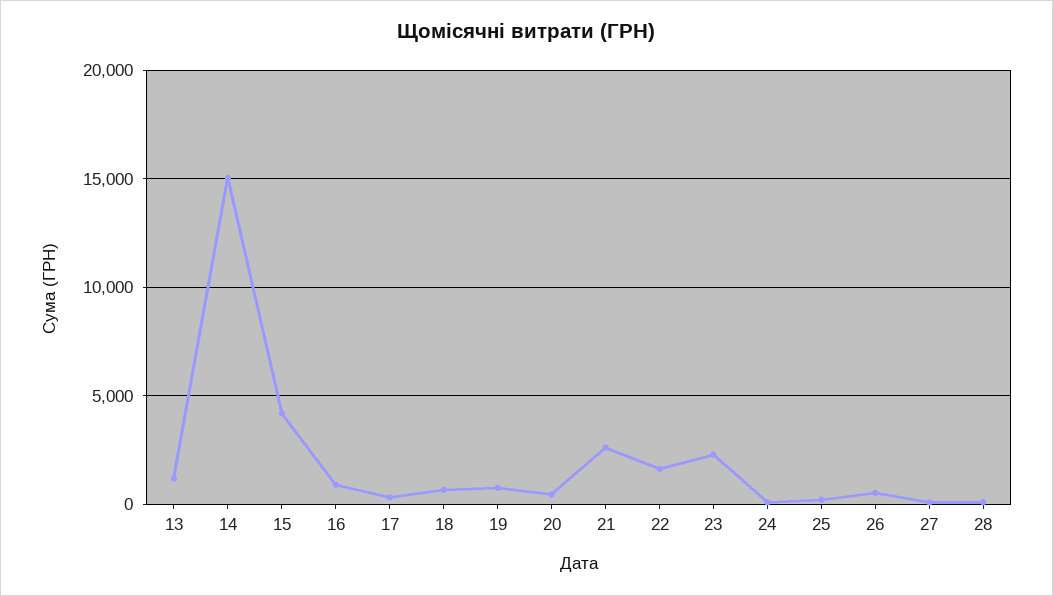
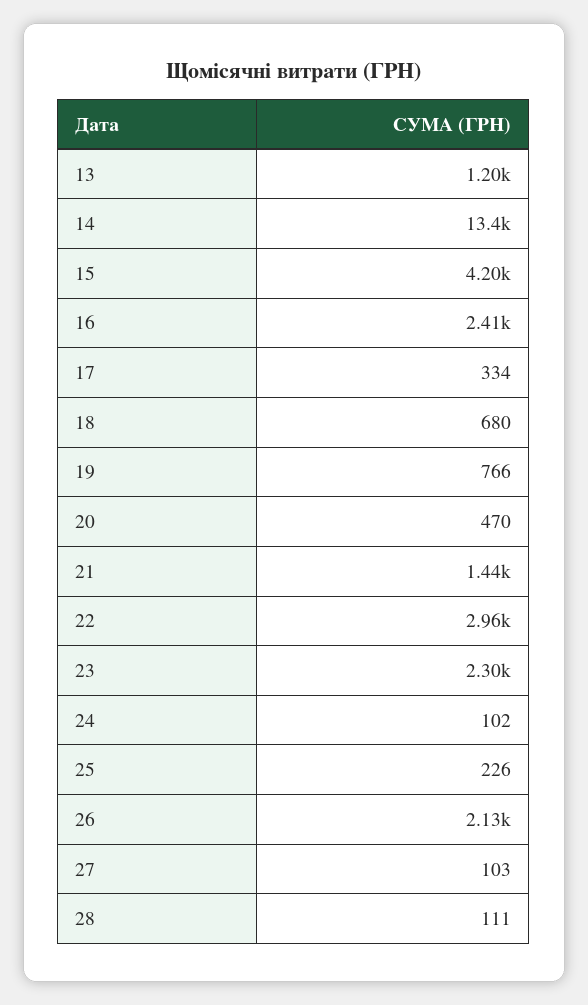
14: 15000 -> 13400
16: 1000 -> 2410
21: 2500 -> 1440
22: 1500 -> 2960
26: 500 -> 2130

